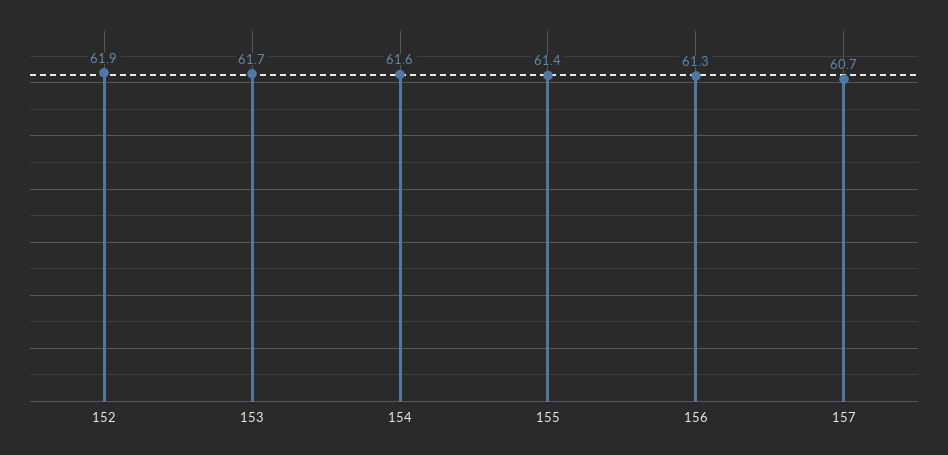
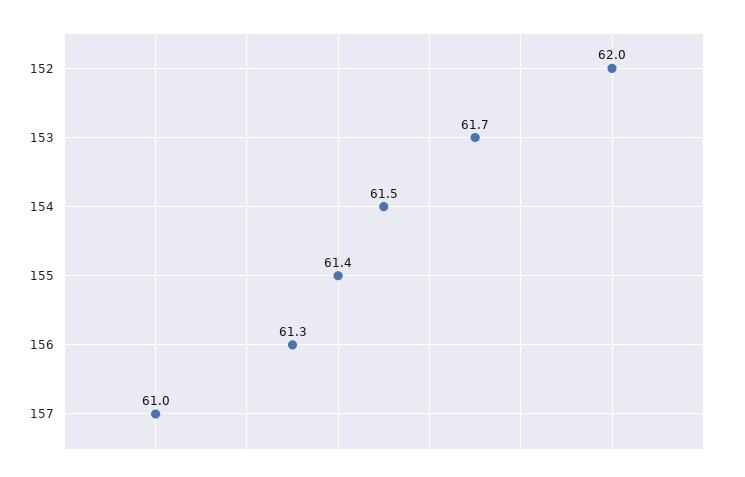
152: 61.9 -> 62
154: 61.6 -> 61.5
157: 60.7 -> 61

